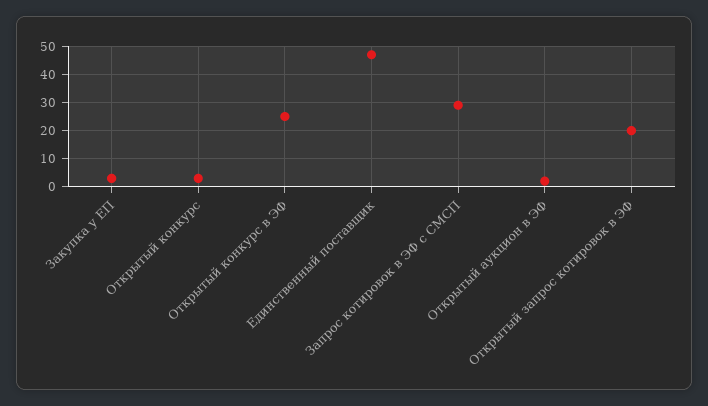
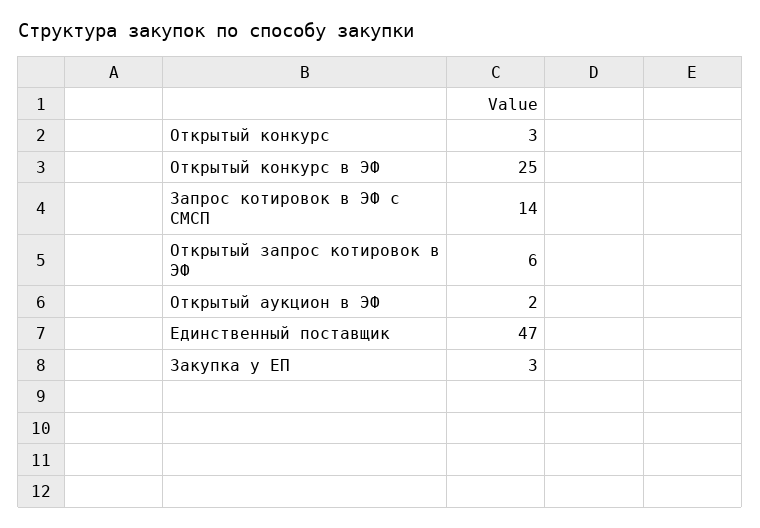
Запрос котировок в ЭФ с СМСП: 30 -> 14
Открытый запрос котировок в ЭФ: 20 -> 6

